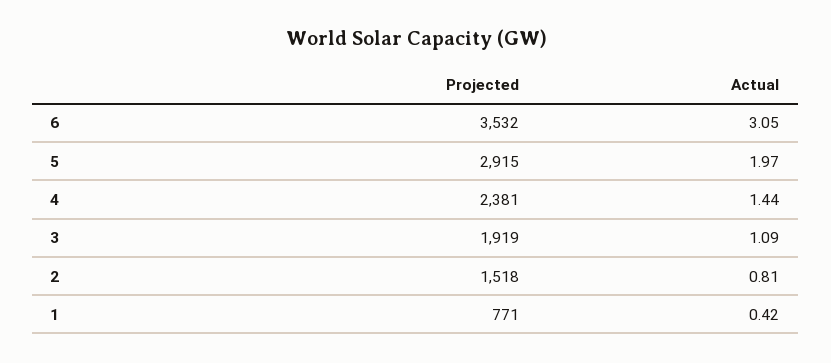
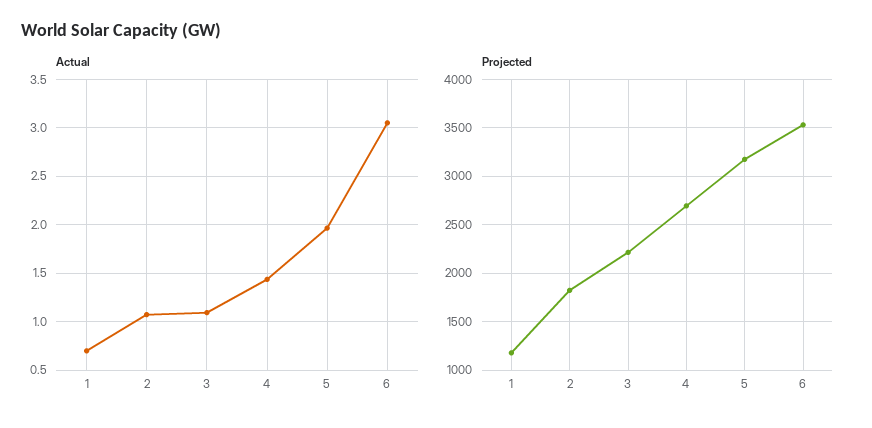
Projected, 5: 2915 -> 3200
Projected, 4: 2381 -> 2700
Projected, 3: 1919 -> 2200
Projected, 2: 1518 -> 1800
Actual, 2: 0.81 -> 1.1
Projected, 1: 771 -> 1200
Actual, 1: 0.42 -> 0.7

